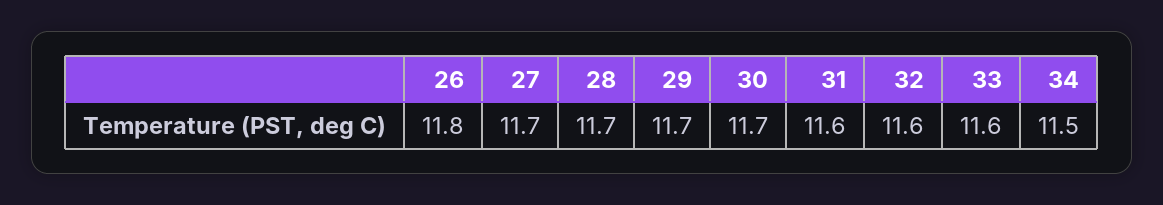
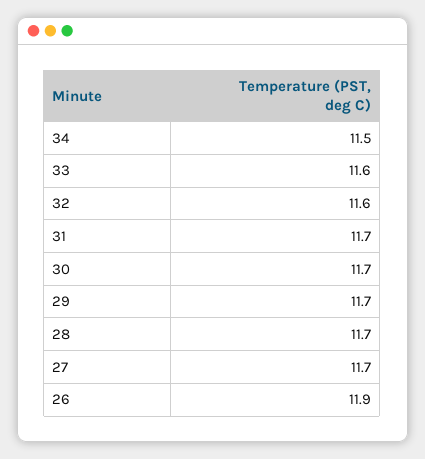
26: 11.8 -> 11.9
31: 11.6 -> 11.7

